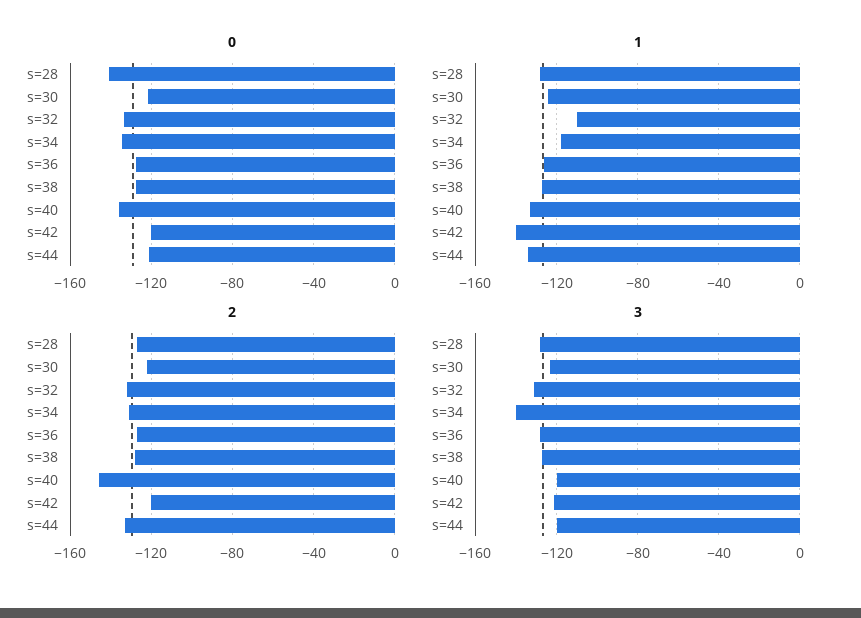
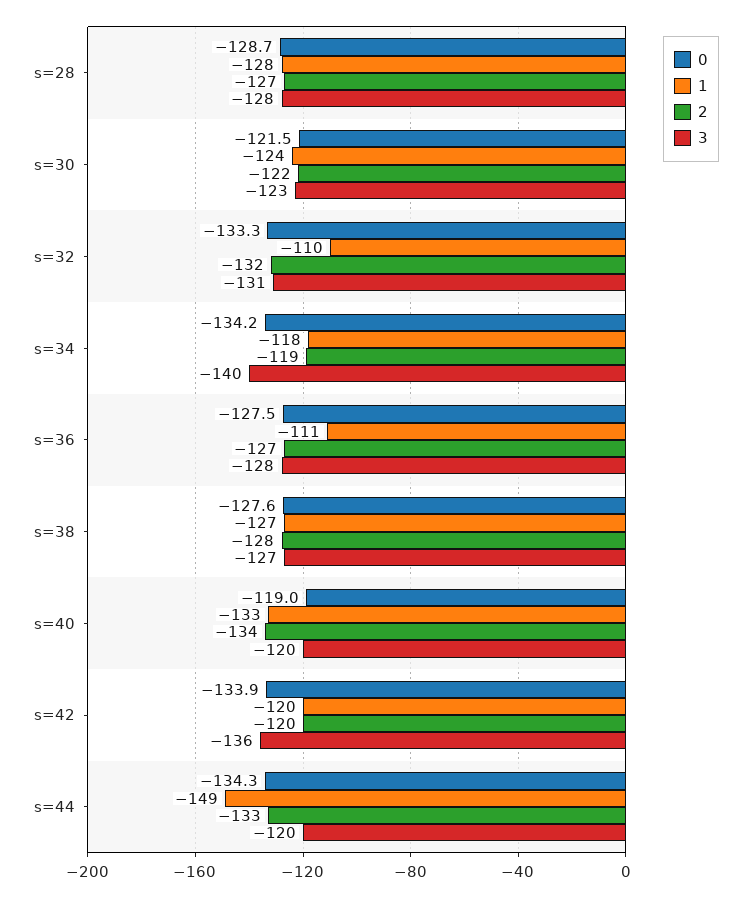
0, s=28: -140 -> -128.7
0, s=40: -135 -> -119
0, s=42: -120 -> -133.9
0, s=44: -120 -> -134.3
1, s=36: -125 -> -111
1, s=42: -140 -> -120
1, s=44: -135 -> -149
2, s=34: -130 -> -119
2, s=40: -145 -> -134
3, s=42: -120 -> -136

